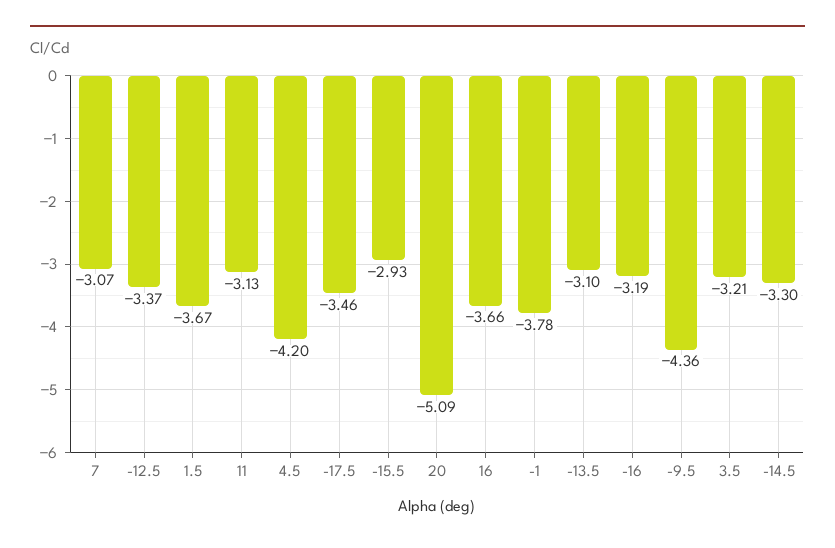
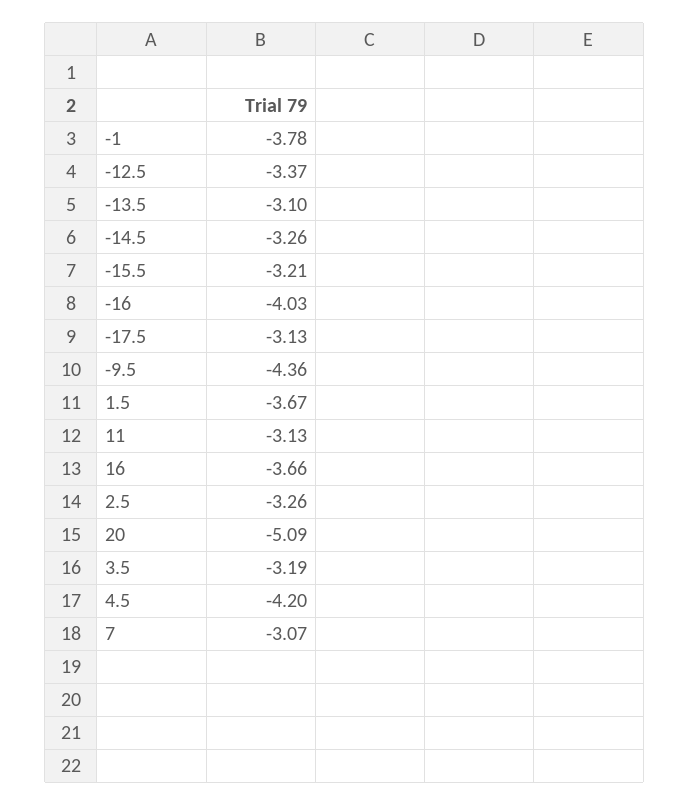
-17.5: -3.46 -> -3.13
-15.5: -2.93 -> -3.21
-16: -3.19 -> -4.03
3.5: -3.21 -> -3.19
-14.5: -3.3 -> -3.26
2.5: none -> -3.26

